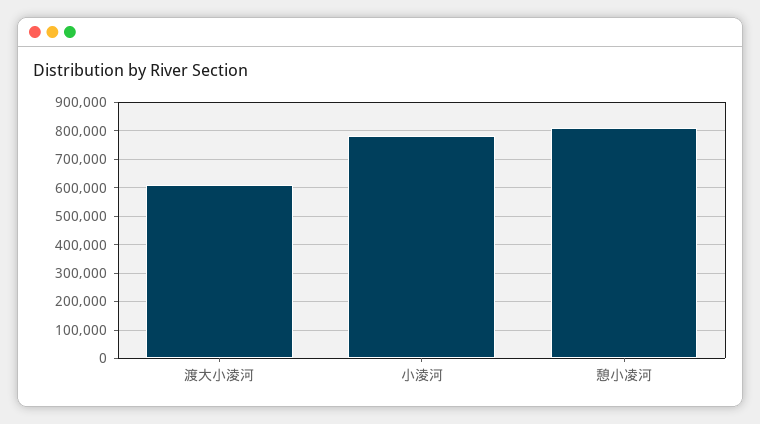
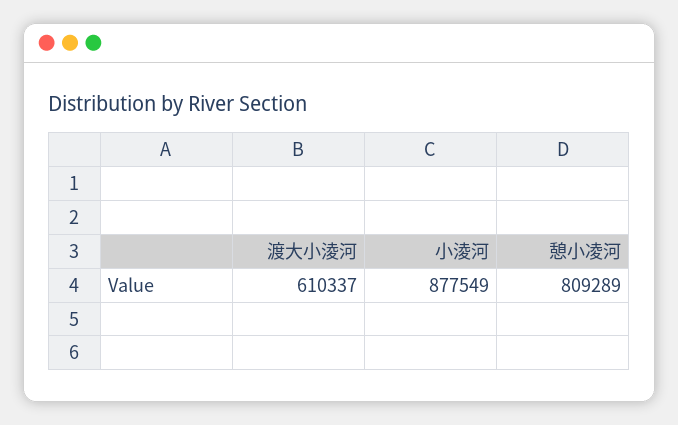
小淩河: 775000 -> 877549

